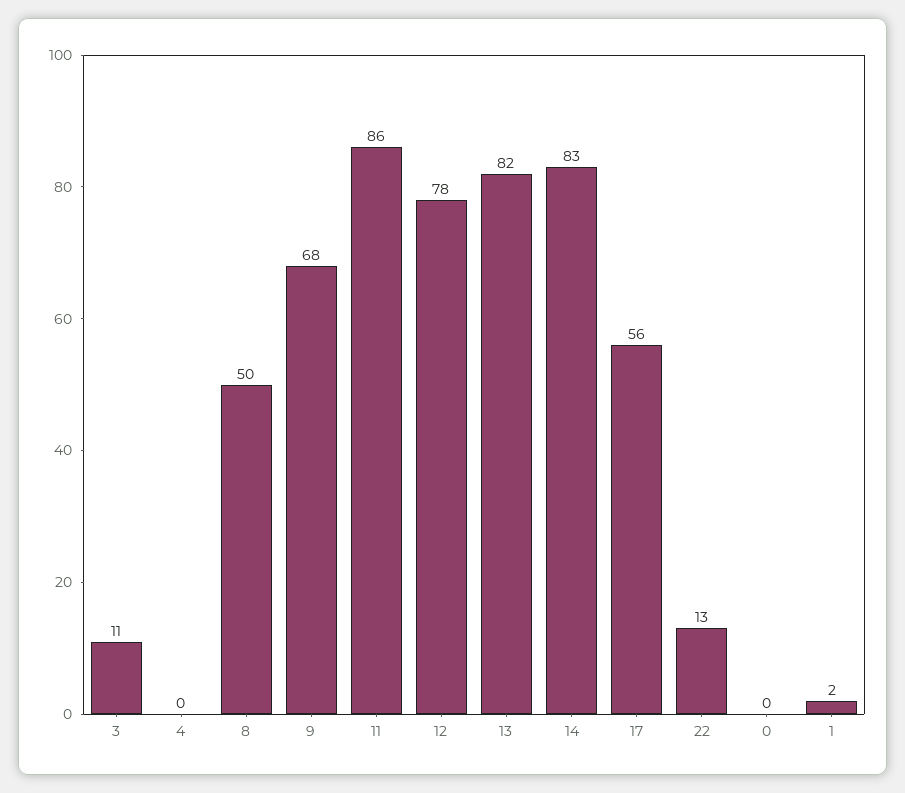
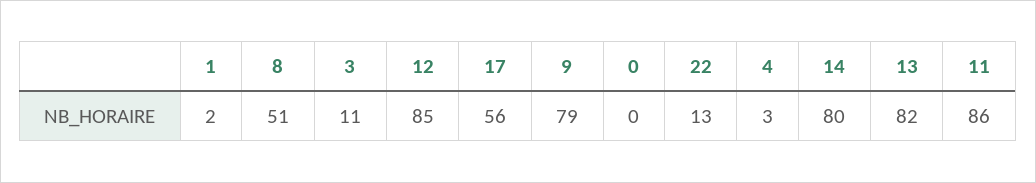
4: 0 -> 3
8: 50 -> 51
9: 68 -> 79
12: 78 -> 85
14: 83 -> 80

